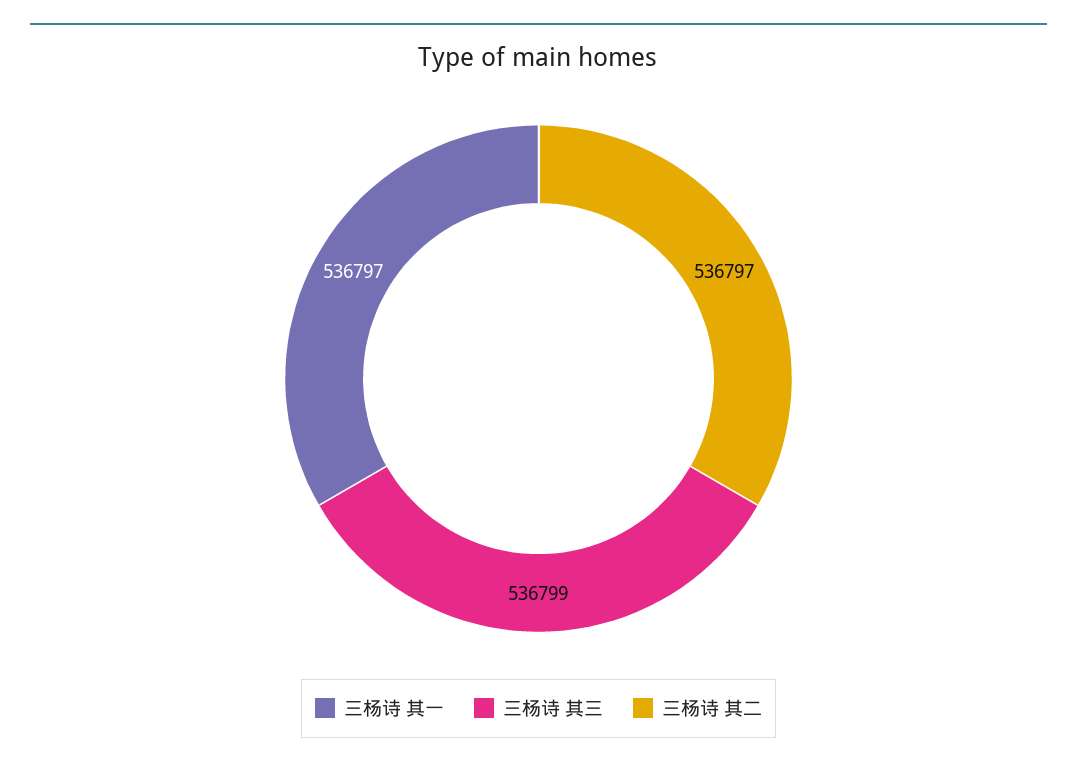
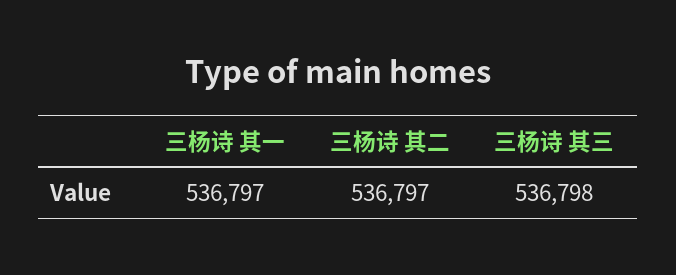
三杨诗 其三: 536799 -> 536798

